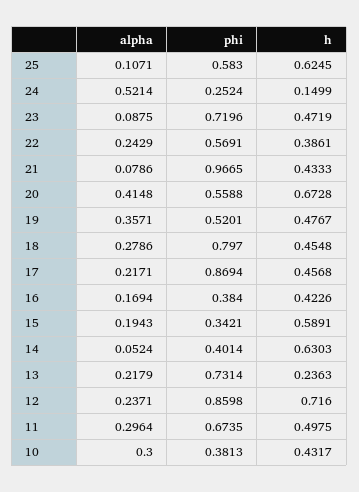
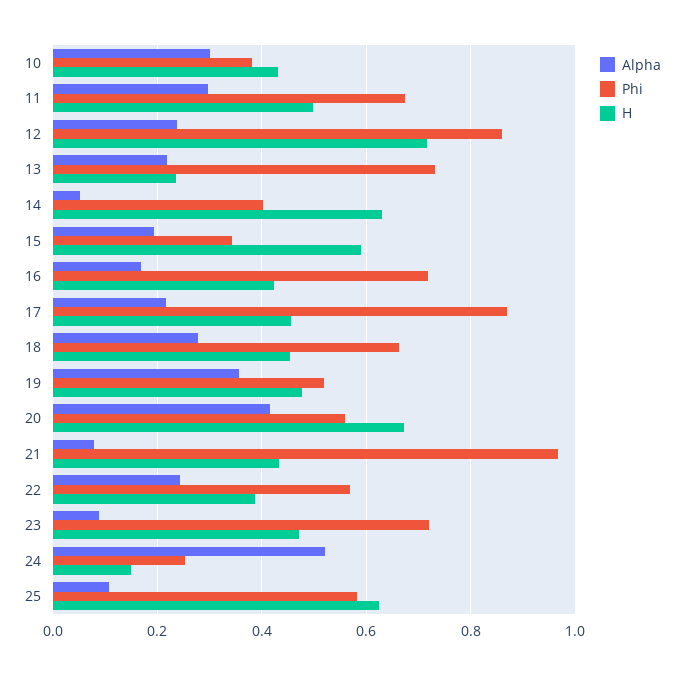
phi, 18: 0.797 -> 0.66
phi, 16: 0.384 -> 0.72

